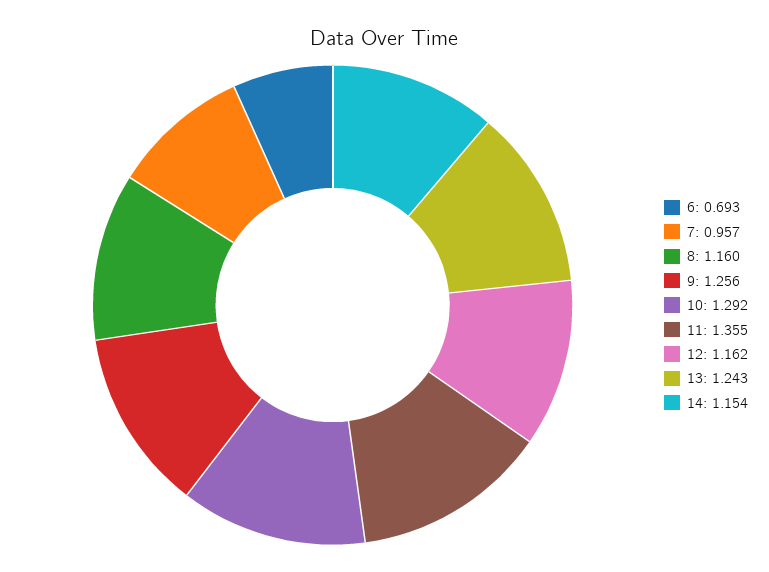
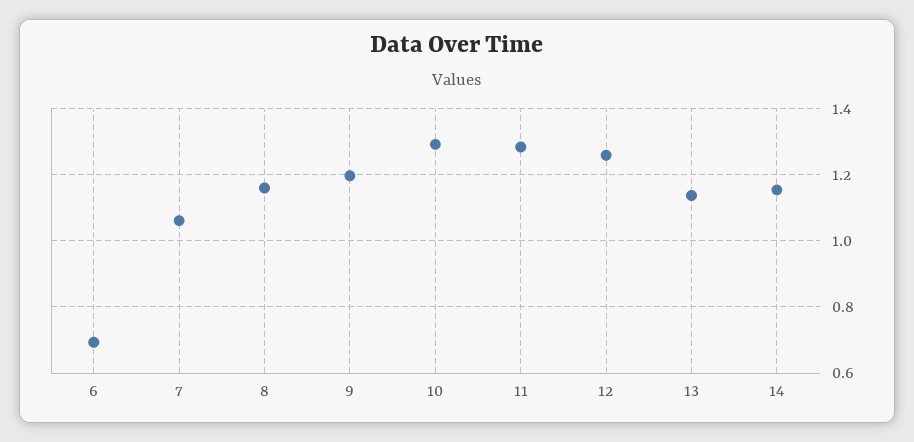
7: 0.957 -> 1.06
9: 1.256 -> 1.2
11: 1.355 -> 1.28
12: 1.162 -> 1.26
13: 1.243 -> 1.14

